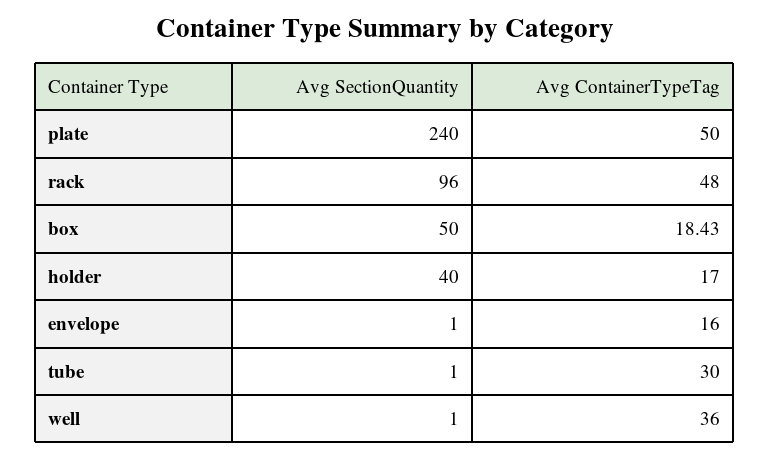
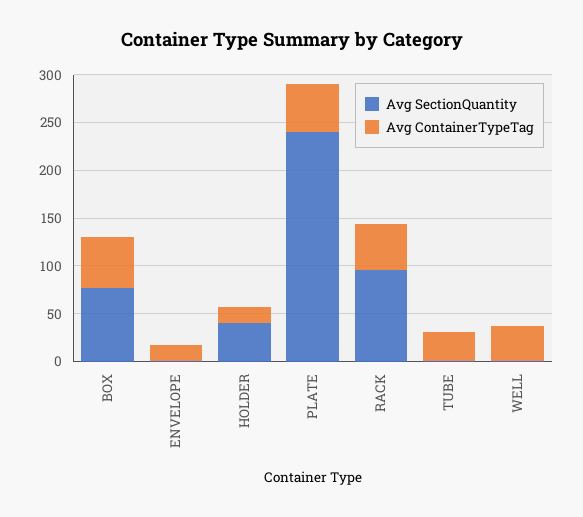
Avg SectionQuantity, box: 50 -> 80
Avg ContainerTypeTag, box: 18.43 -> 50

